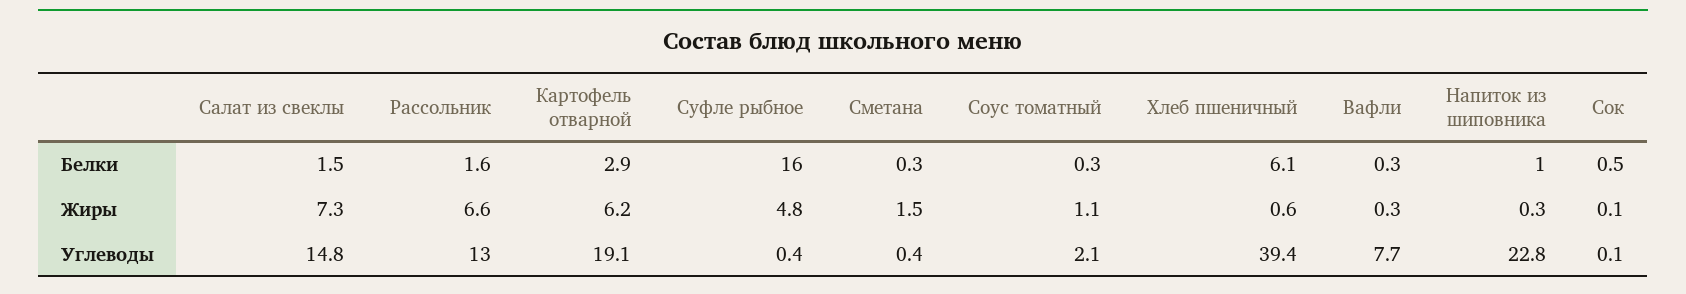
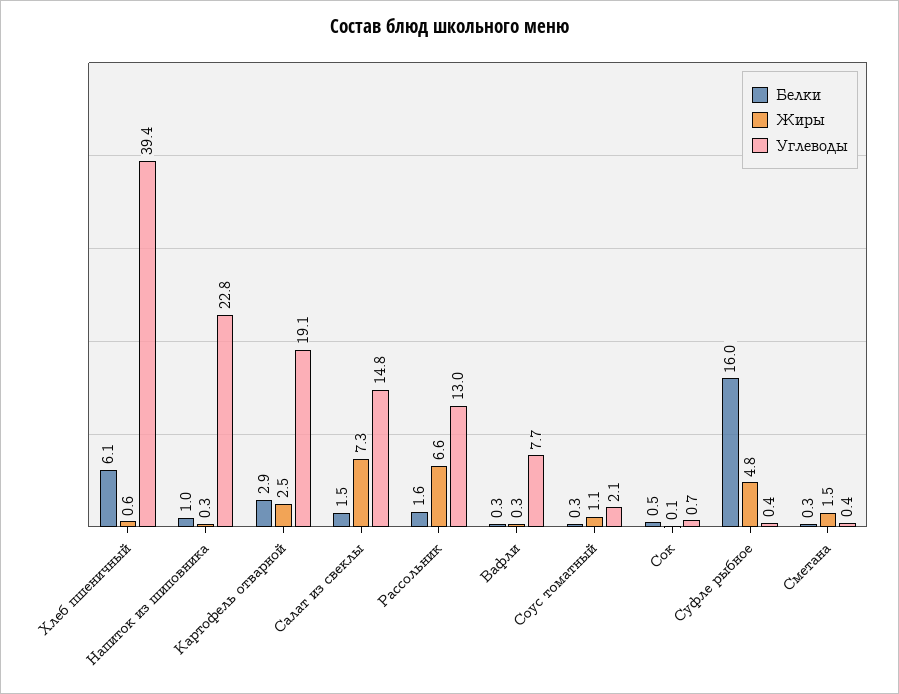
Жиры, Картофель отварной: 6.2 -> 2.5
Углеводы, Сок: 0.1 -> 0.7

